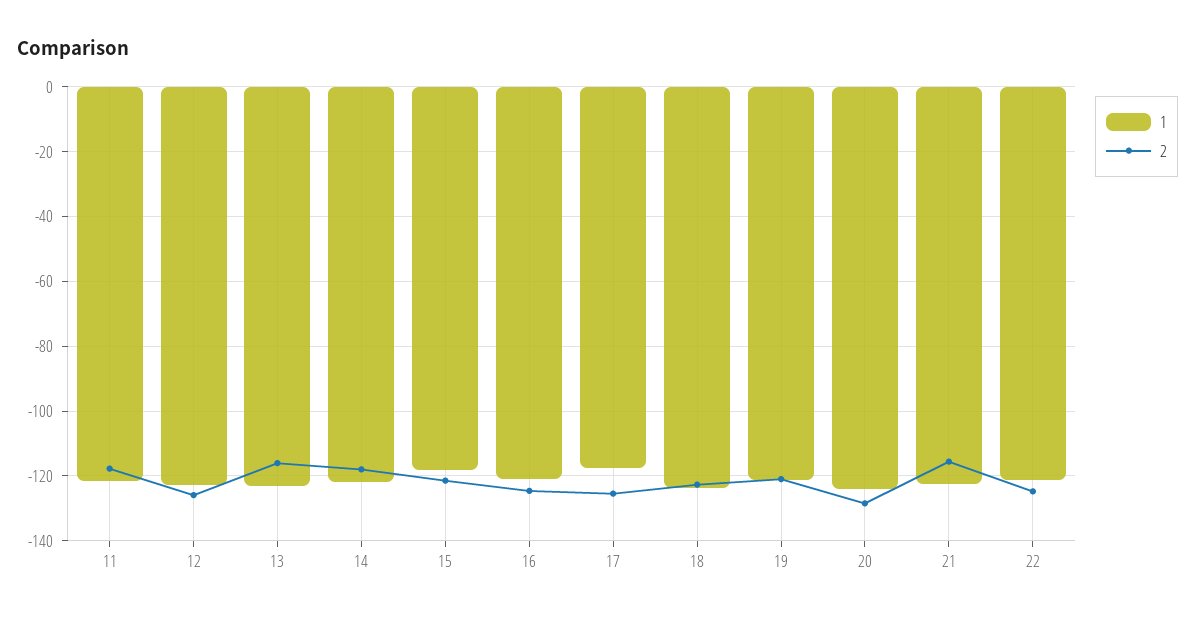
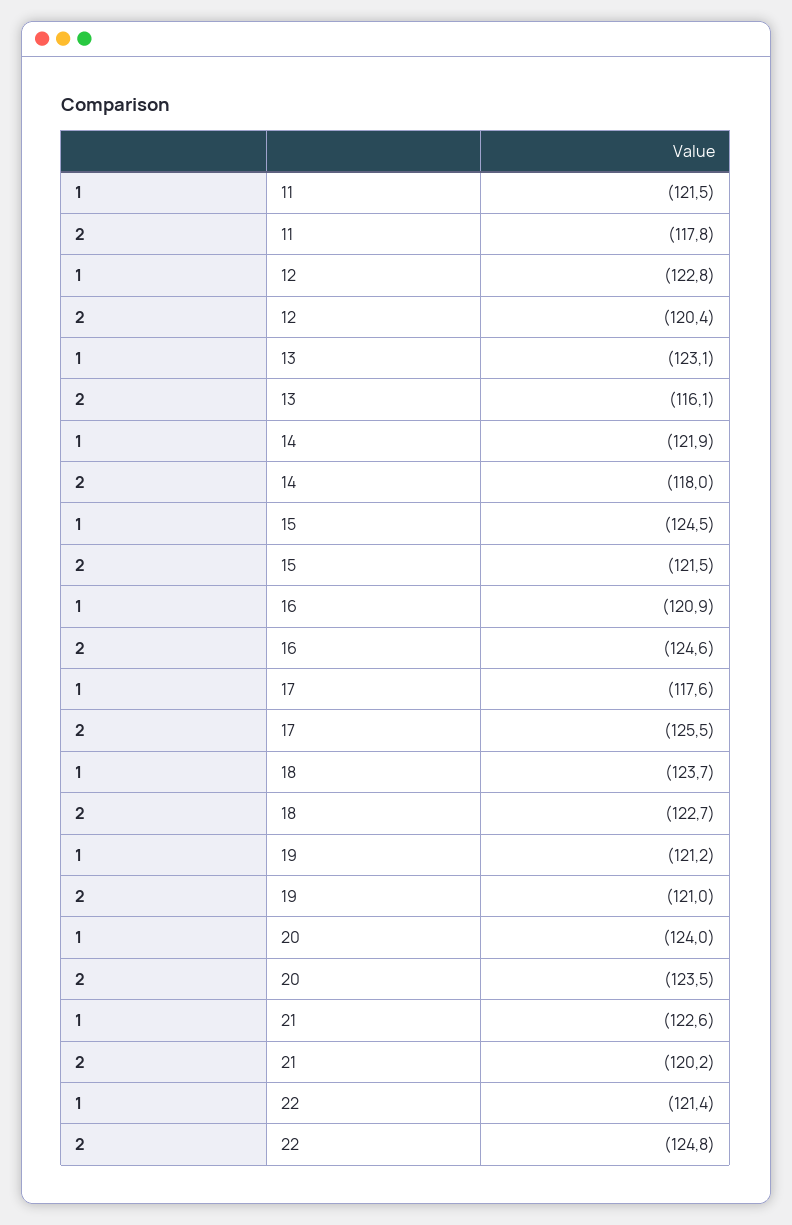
2, 12: -126 -> -120.4
1, 15: -118 -> -124.5
2, 20: -128 -> -123.5
2, 21: -116 -> -120.2

